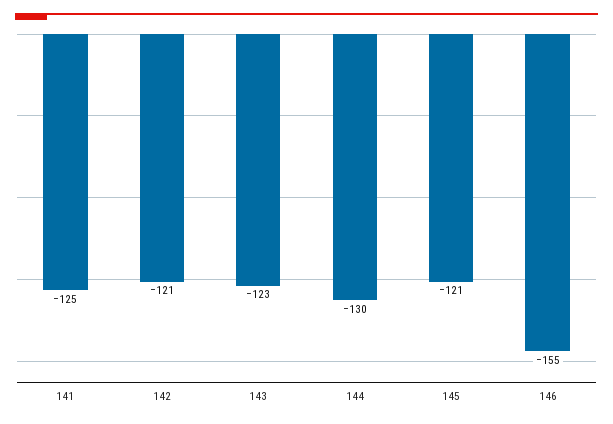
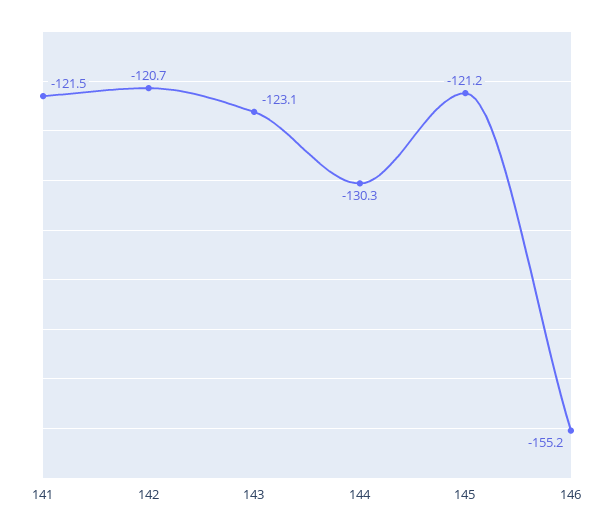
141: -125 -> -121.5

